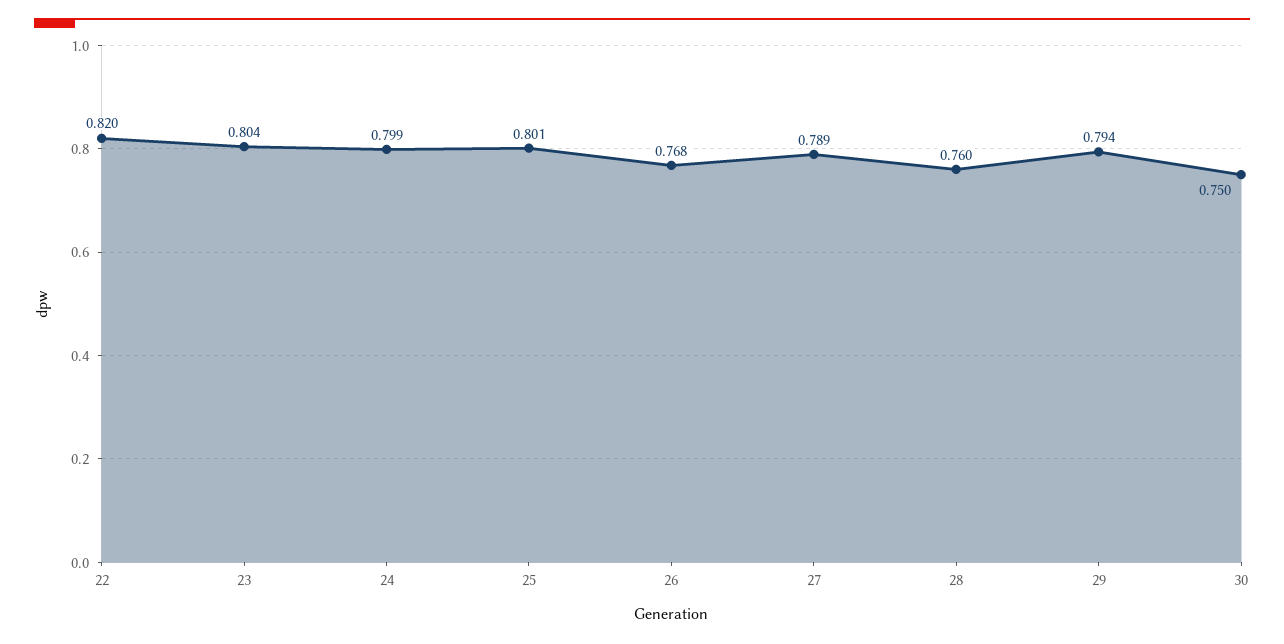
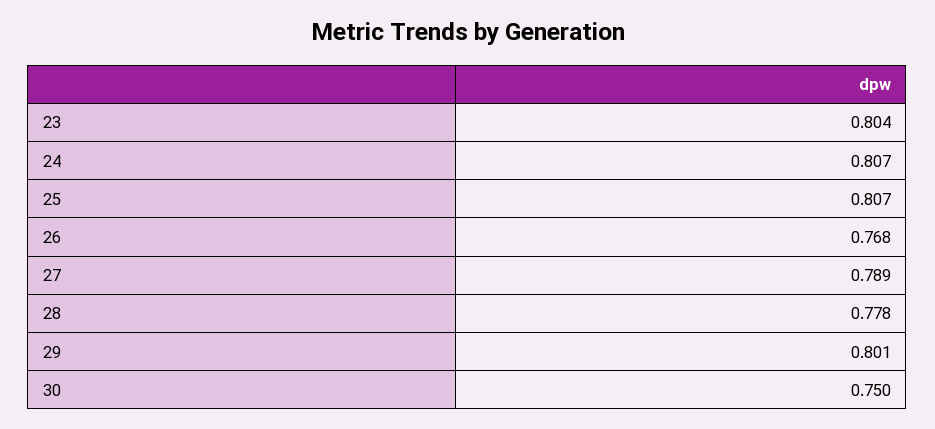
22: 0.82 -> none
24: 0.799 -> 0.807
25: 0.801 -> 0.807
28: 0.76 -> 0.778
29: 0.794 -> 0.801

